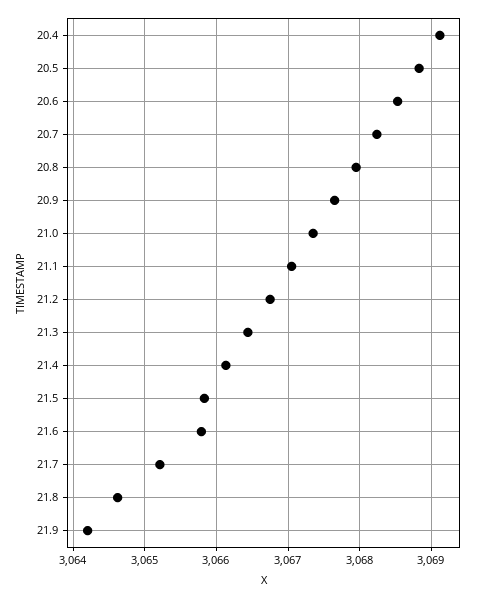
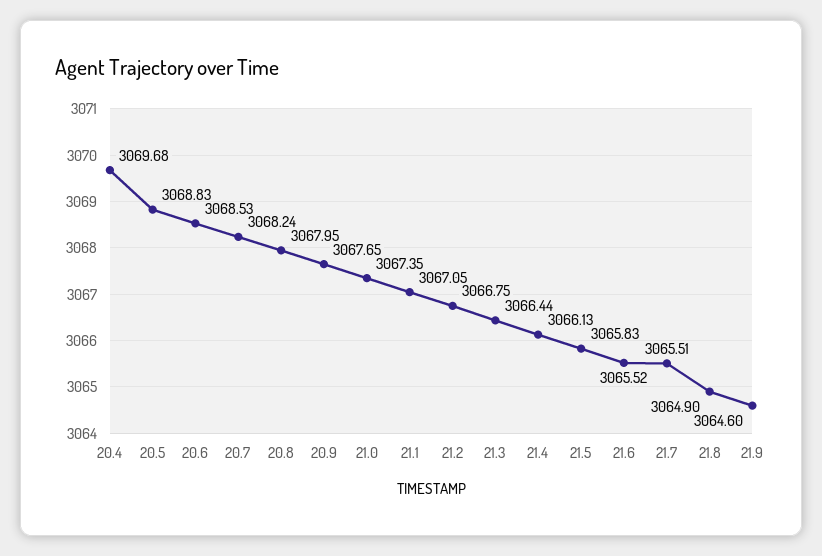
20.4: 3069.1 -> 3069.68
21.6: 3065.8 -> 3065.52
21.7: 3065.2 -> 3065.51
21.8: 3064.6 -> 3064.9
21.9: 3064.2 -> 3064.6

